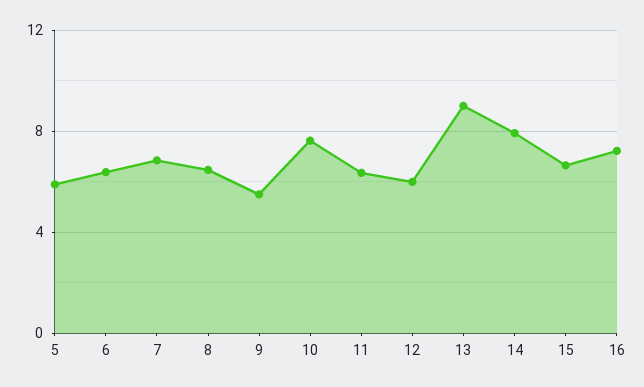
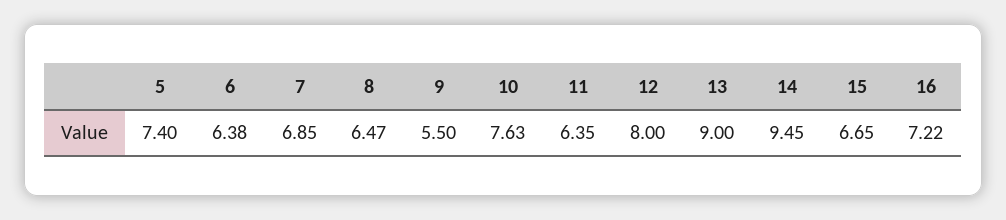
5: 6 -> 7.4
12: 6 -> 8
14: 8 -> 9.45

